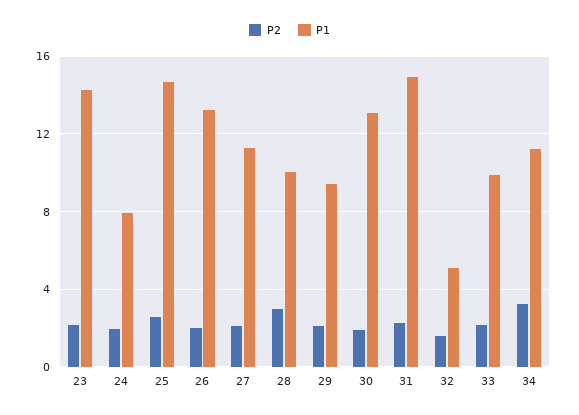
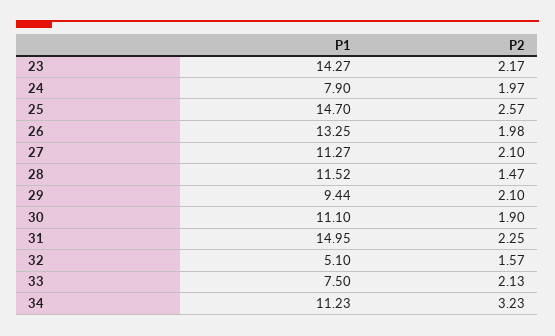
P2, 28: 3 -> 1.47
P1, 28: 10 -> 11.52
P1, 30: 13 -> 11.1
P1, 33: 10 -> 7.5

